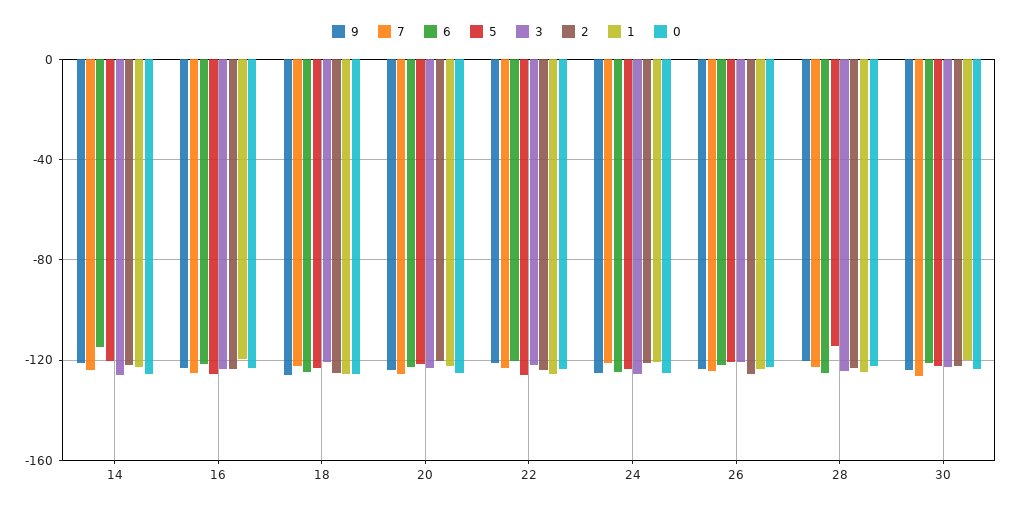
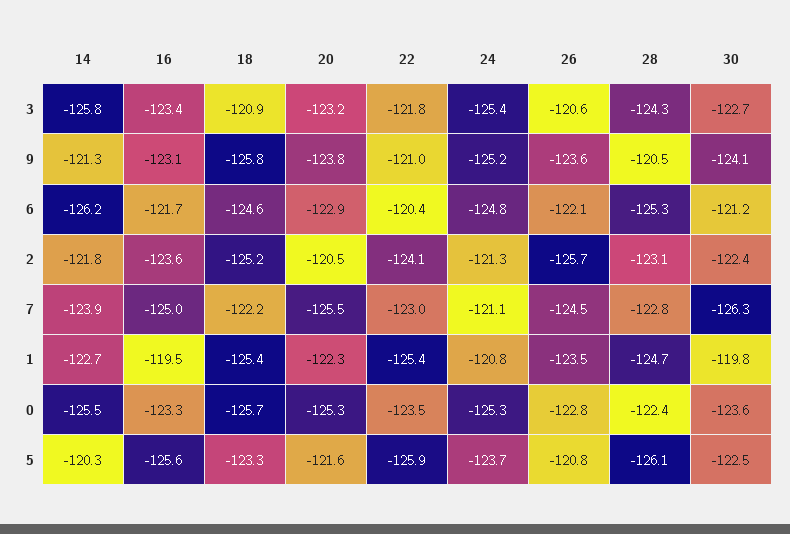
6, 14: -115 -> -126.2
5, 28: -115 -> -126.1

